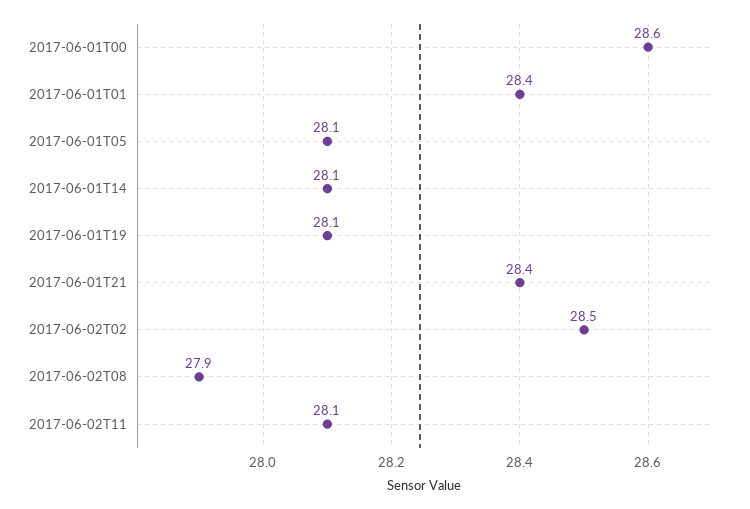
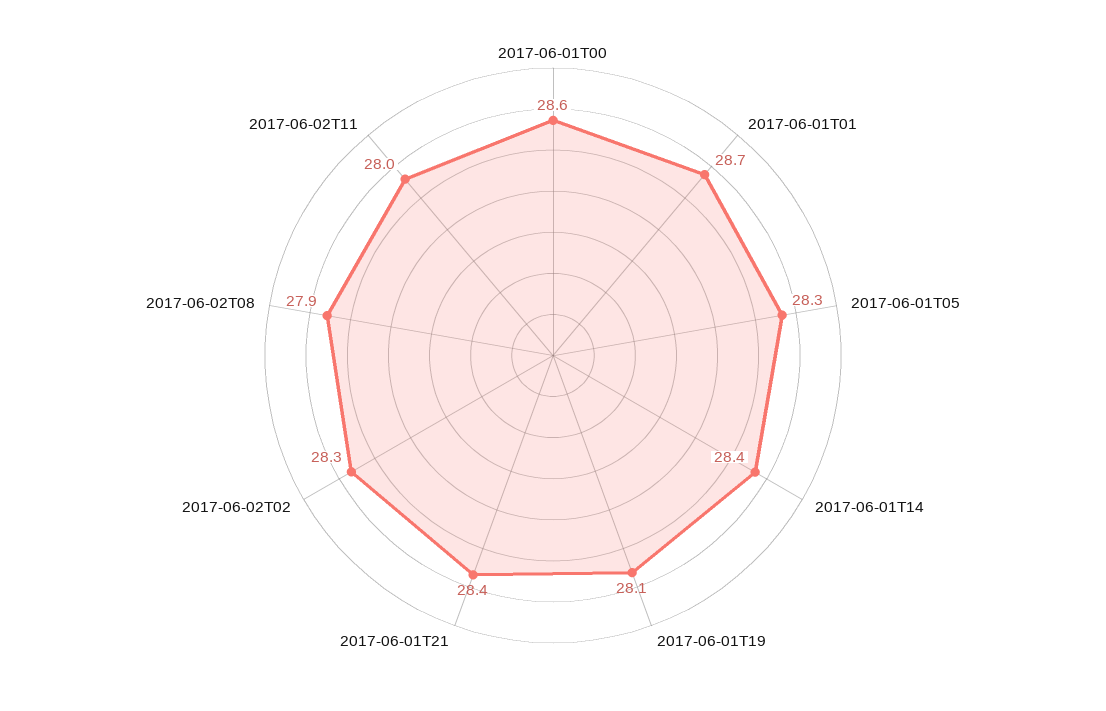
2017-06-01T01: 28.4 -> 28.7
2017-06-01T05: 28.1 -> 28.3
2017-06-01T14: 28.1 -> 28.4
2017-06-02T02: 28.5 -> 28.3
2017-06-02T11: 28.1 -> 28

